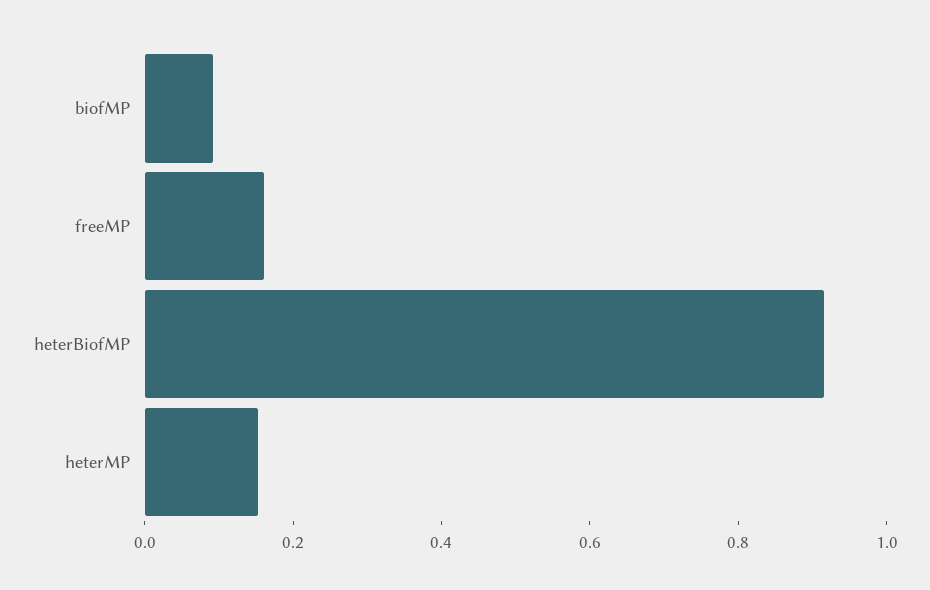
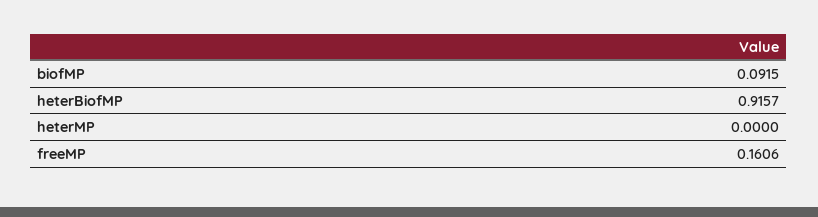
heterMP: 0.15 -> 0

